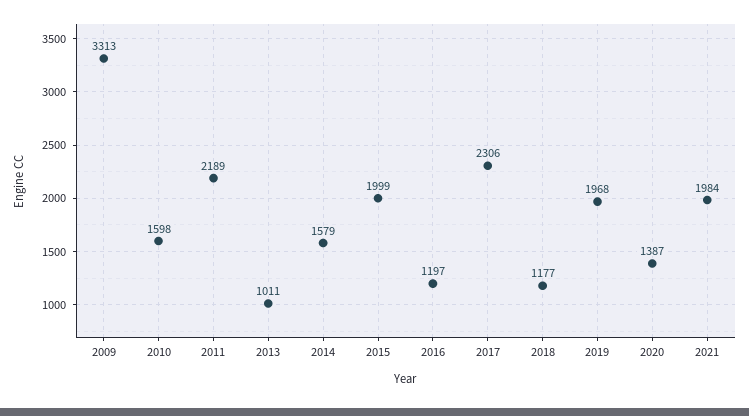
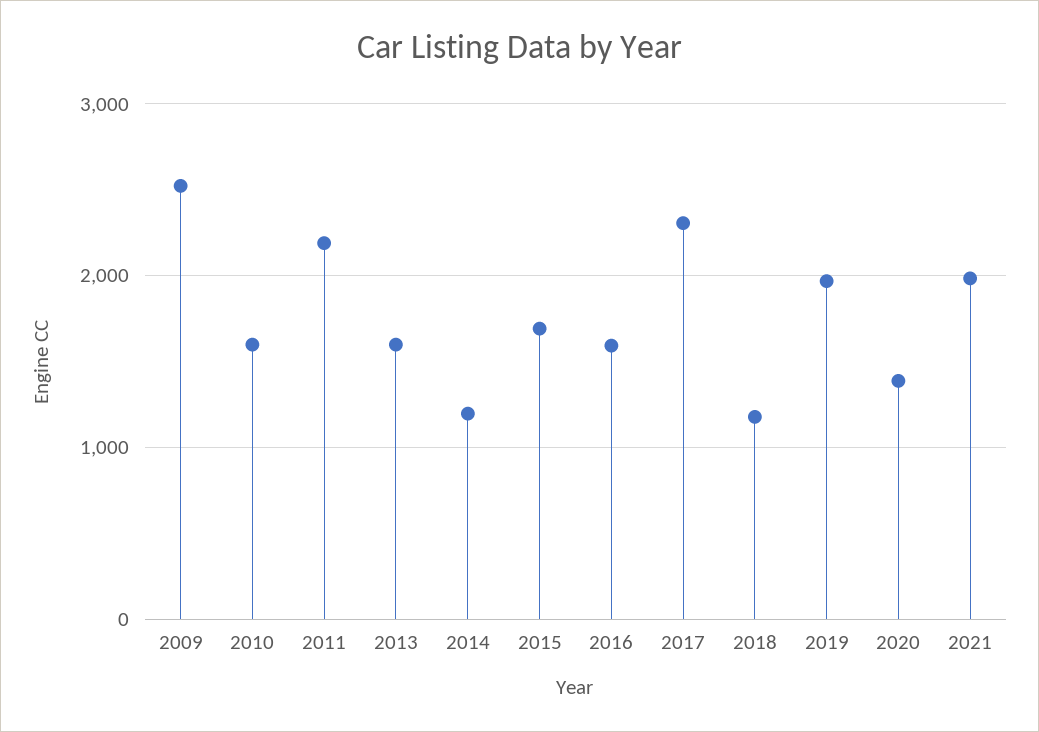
2009: 3313 -> 2500
2013: 1011 -> 1600
2014: 1579 -> 1200
2015: 1999 -> 1700
2016: 1197 -> 1600

